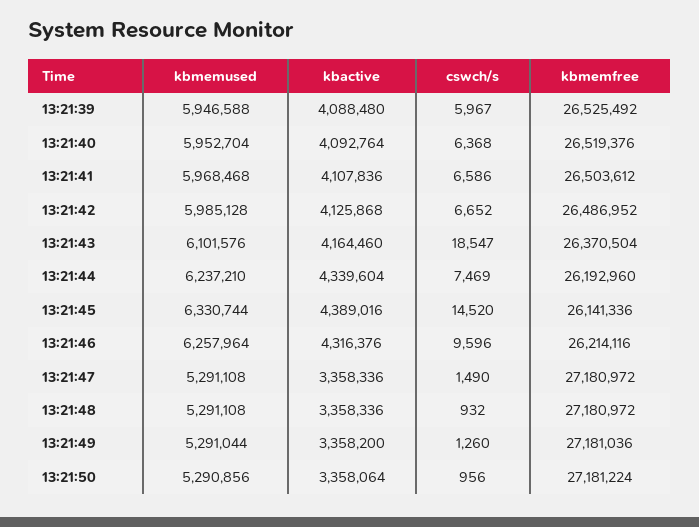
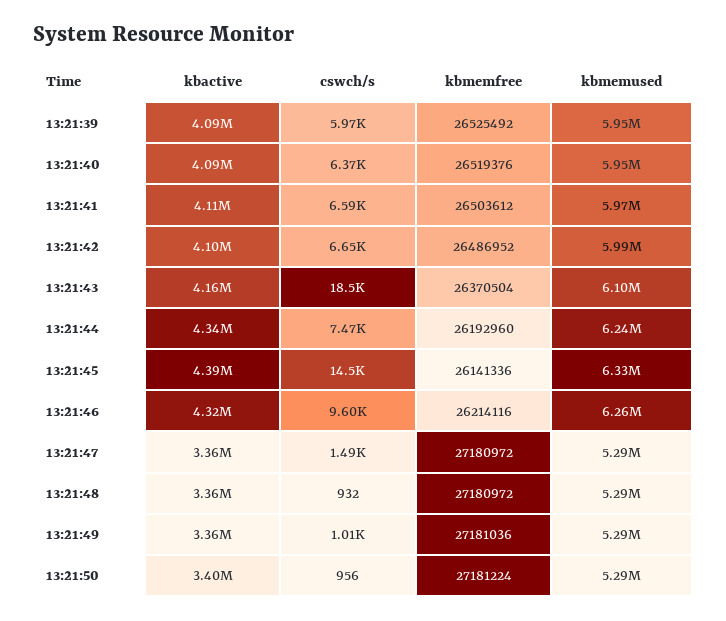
kbactive, 13:21:42: 4125868 -> 4100000
cswch/s, 13:21:49: 1260 -> 1010
kbactive, 13:21:50: 3358064 -> 3400000

